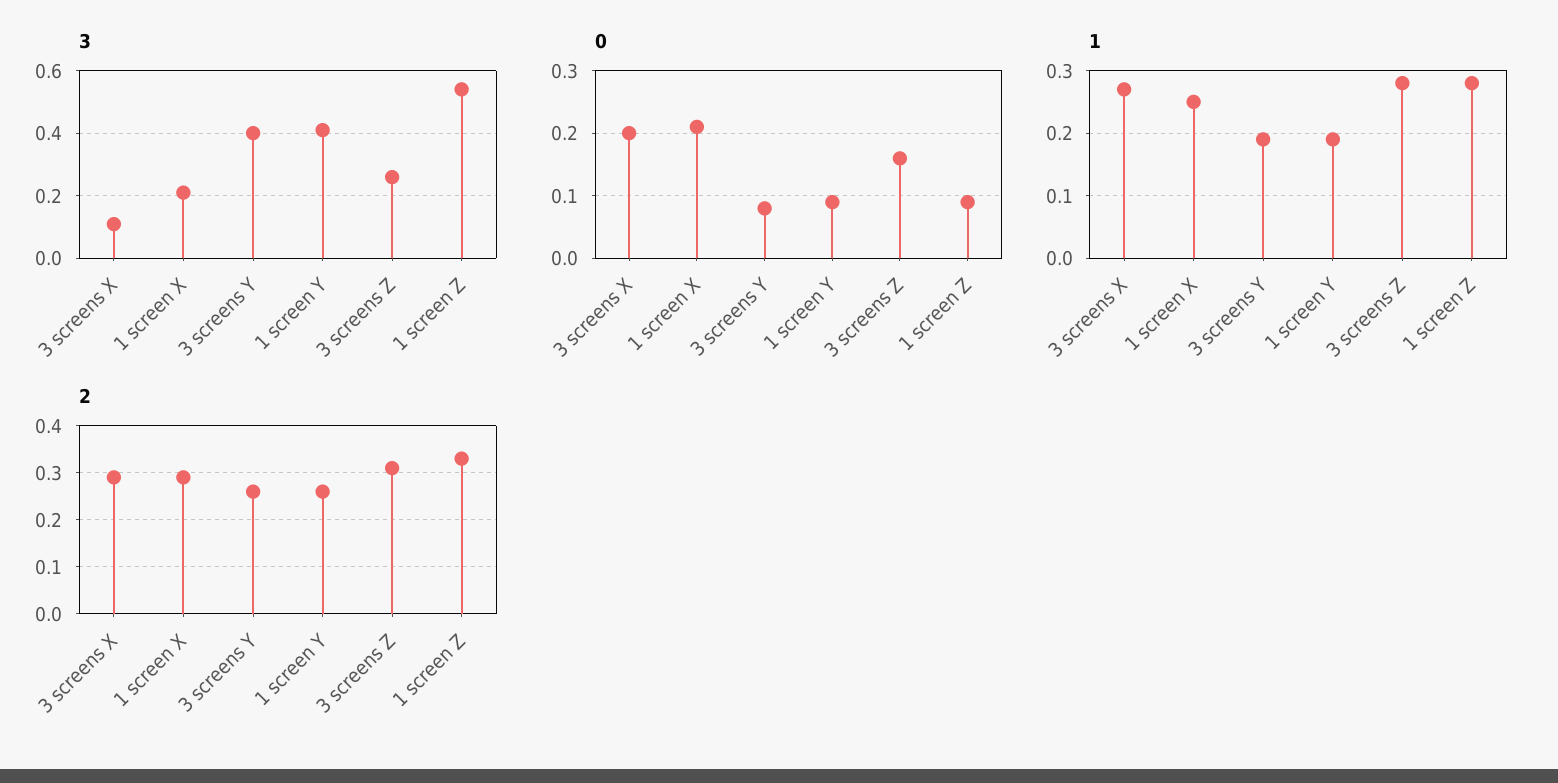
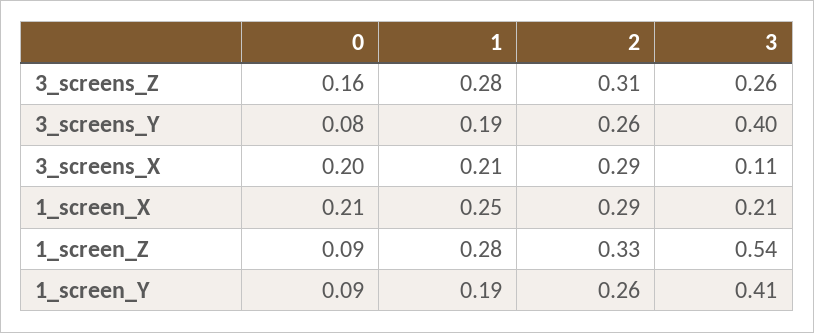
1, 3 screens X: 0.27 -> 0.21

